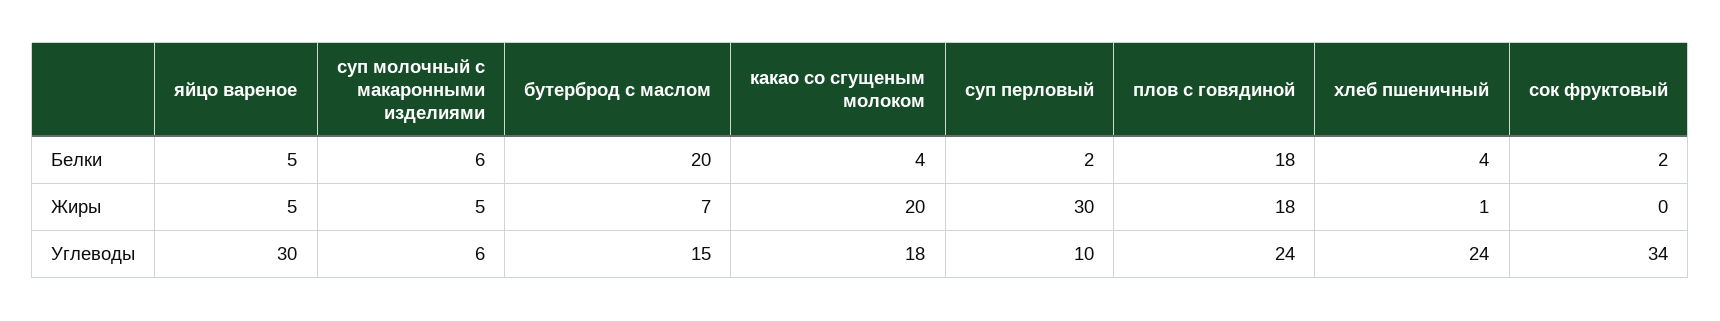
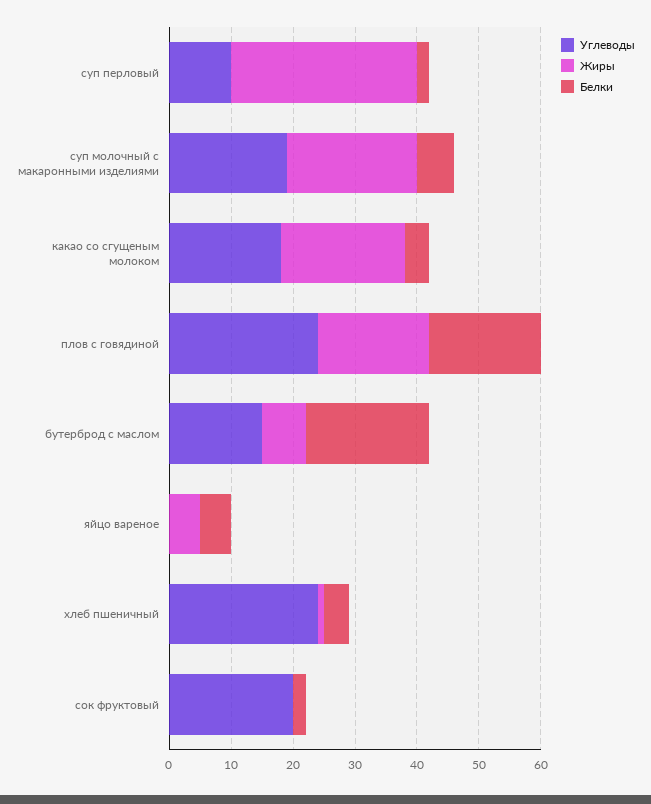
Жиры, суп молочный с макаронными изделиями: 5 -> 20
Углеводы, яйцо вареное: 30 -> 0
Углеводы, суп молочный с макаронными изделиями: 6 -> 20
Углеводы, сок фруктовый: 34 -> 20

